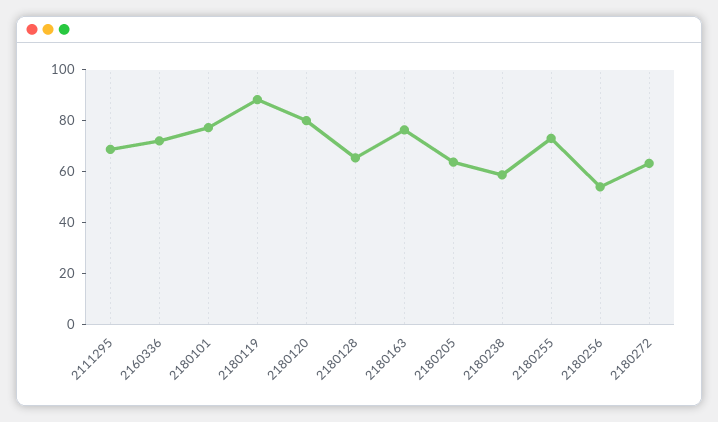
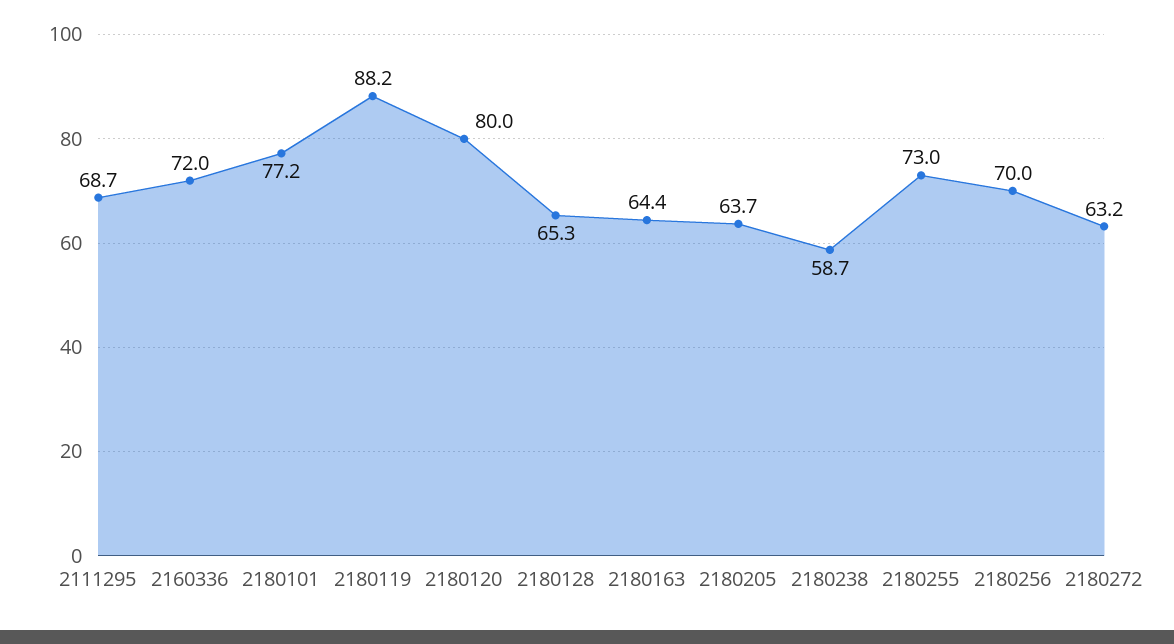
2180163: 75 -> 64.4
2180256: 55 -> 70

